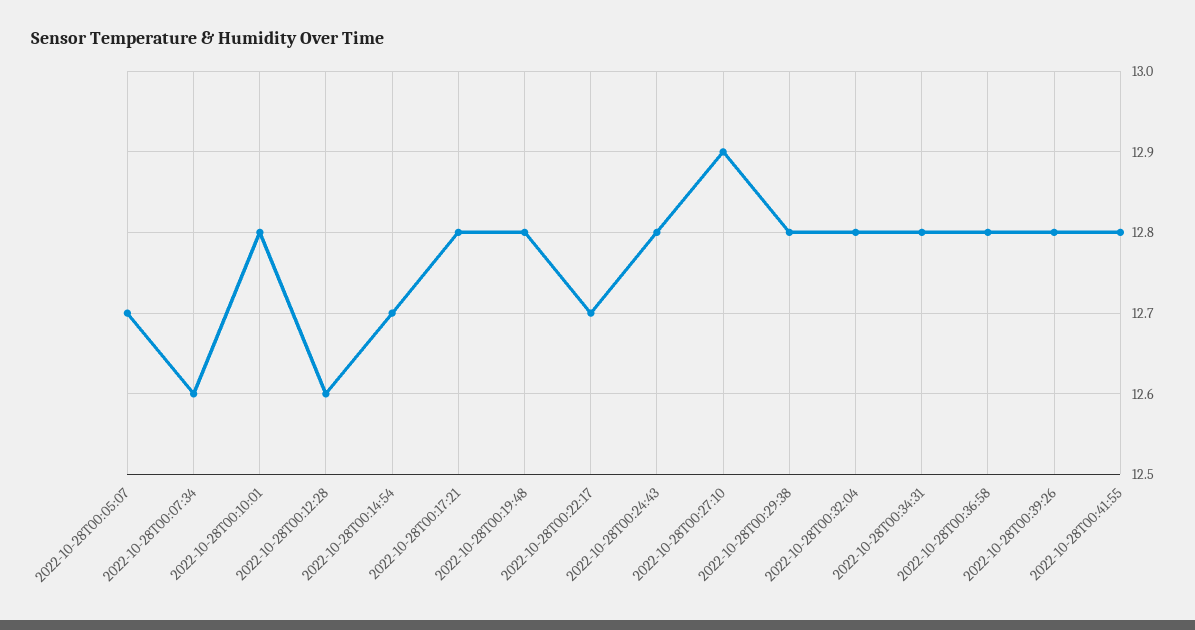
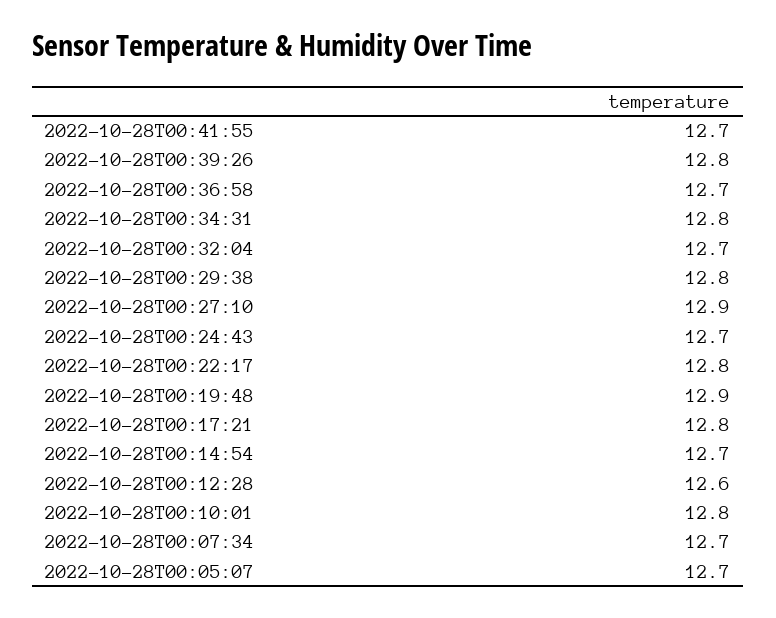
2022-10-28T00:07:34: 12.6 -> 12.7
2022-10-28T00:19:48: 12.8 -> 12.9
2022-10-28T00:22:17: 12.7 -> 12.8
2022-10-28T00:24:43: 12.8 -> 12.7
2022-10-28T00:32:04: 12.8 -> 12.7
2022-10-28T00:36:58: 12.8 -> 12.7
2022-10-28T00:41:55: 12.8 -> 12.7

